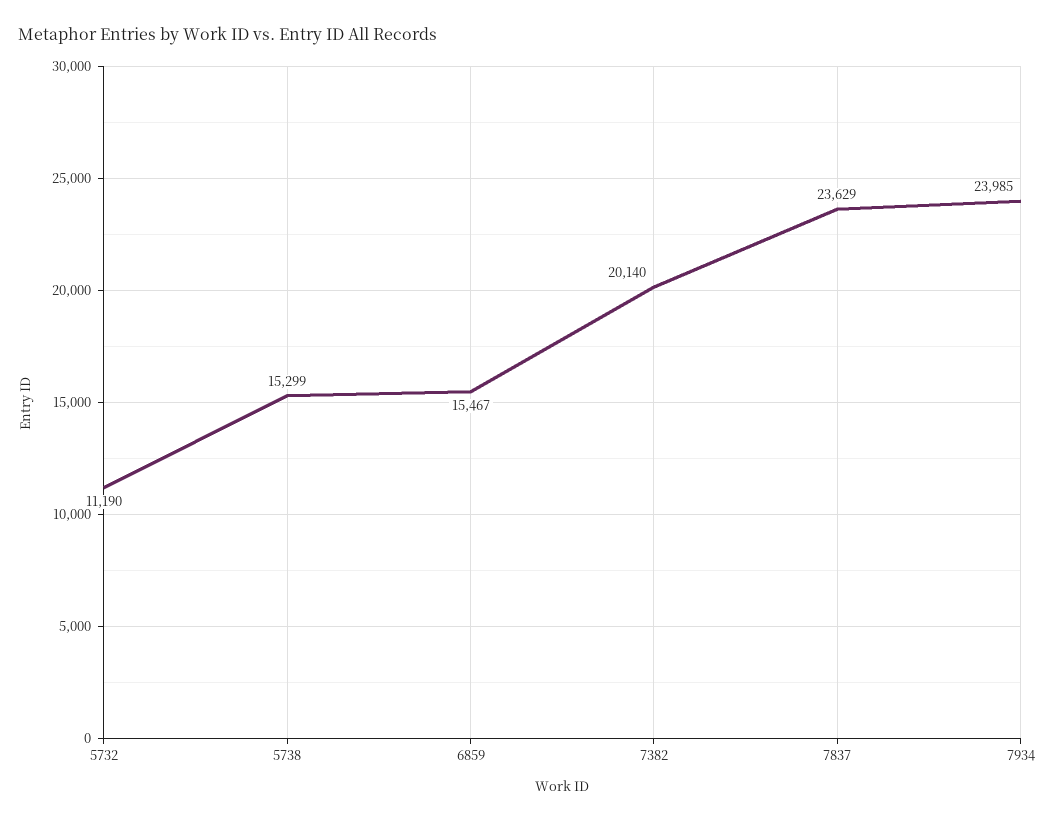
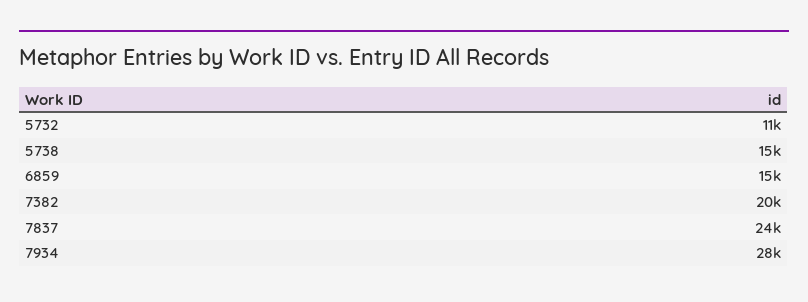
7934: 23985 -> 28000

